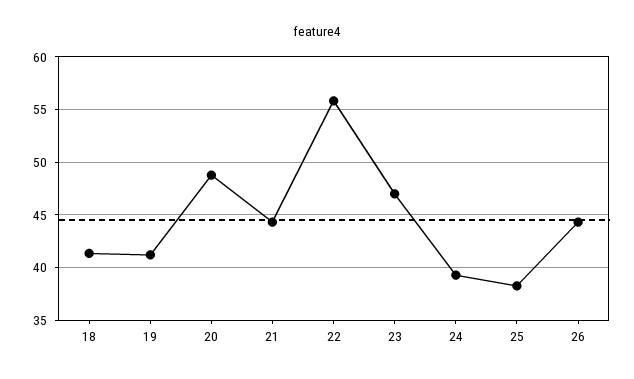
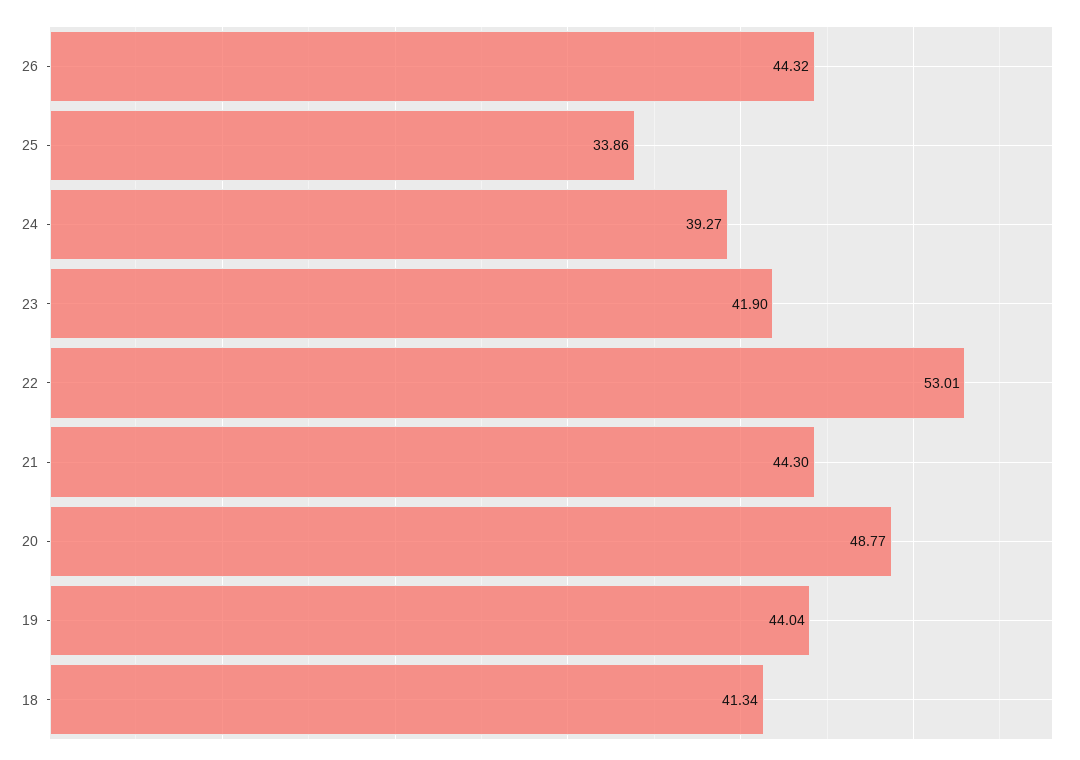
19: 41 -> 44.04
22: 56 -> 53.01
23: 47 -> 41.9
25: 38 -> 33.86

